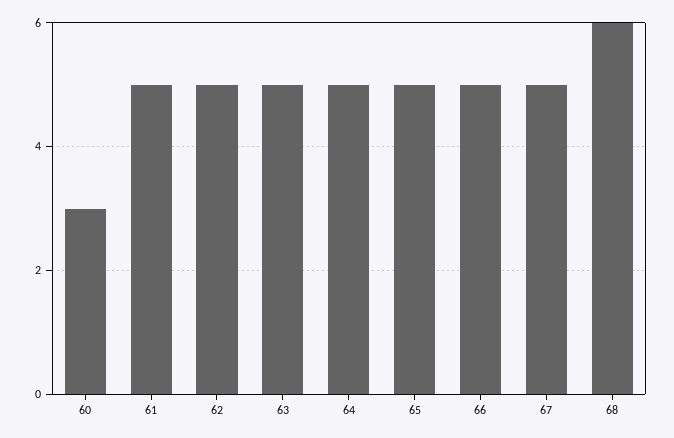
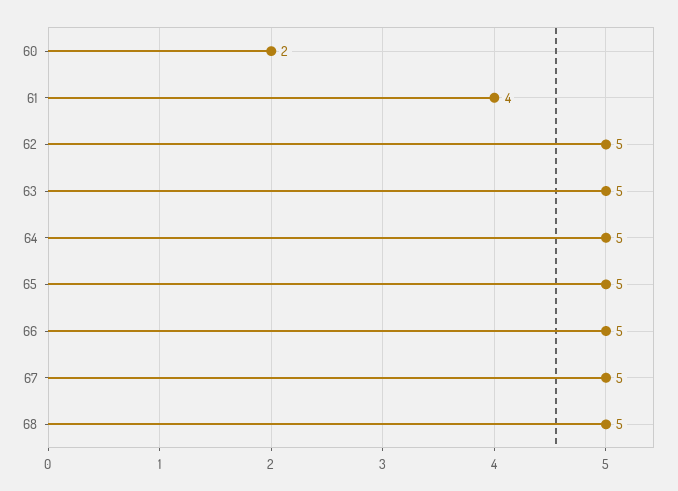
60: 3 -> 2
61: 5 -> 4
68: 6 -> 5

